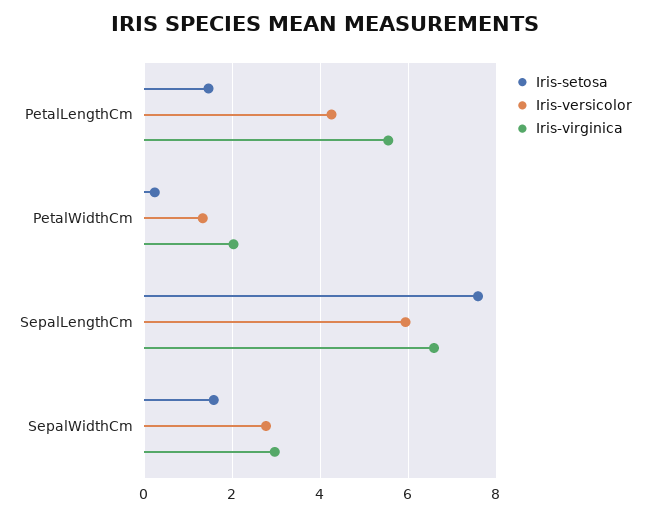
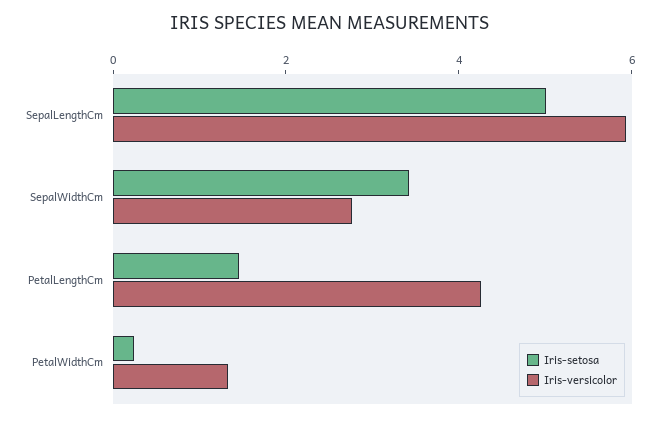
Iris-virginica, PetalLengthCm: 5.6 -> none
Iris-virginica, PetalWidthCm: 2 -> none
Iris-setosa, SepalLengthCm: 7.6 -> 5
Iris-virginica, SepalLengthCm: 6.6 -> none
Iris-setosa, SepalWidthCm: 1.6 -> 3.5
Iris-virginica, SepalWidthCm: 3 -> none

